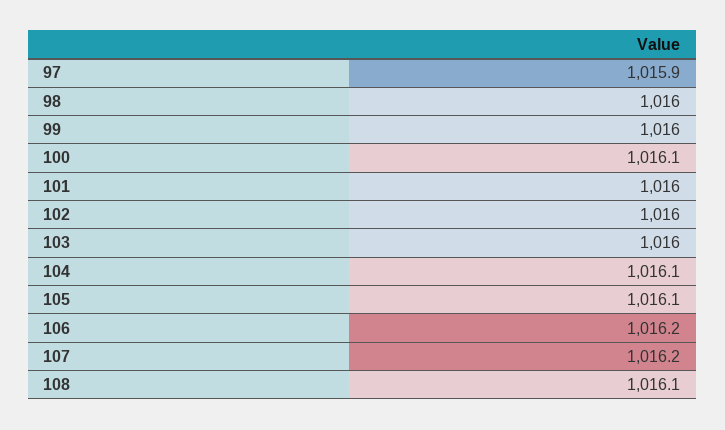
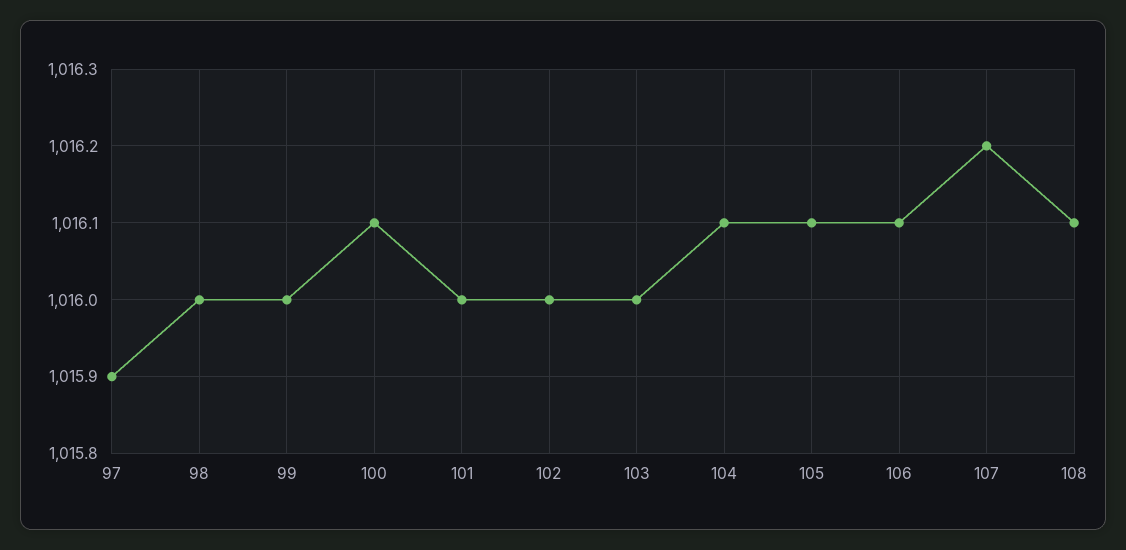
106: 1016.2 -> 1016.1

